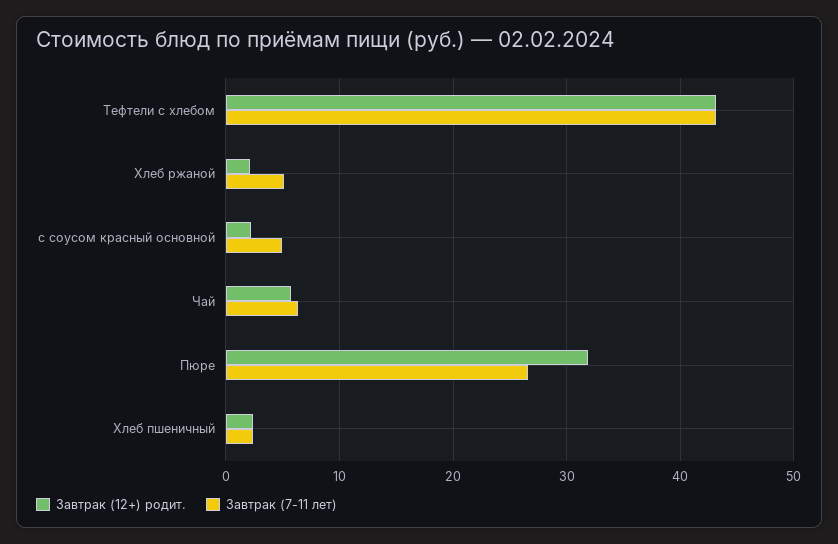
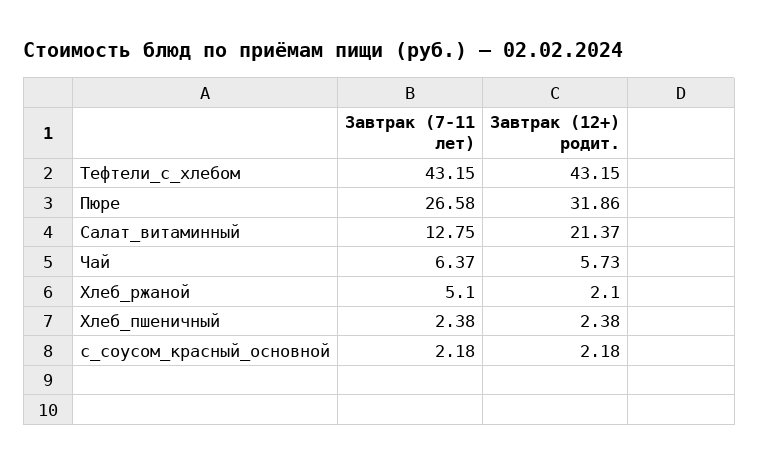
Завтрак (7-11 лет), с соусом красный основной: 5 -> 2.18
Завтрак (7-11 лет), Салат_витаминный: none -> 12.75
Завтрак (12+) родит., Салат_витаминный: none -> 21.37

